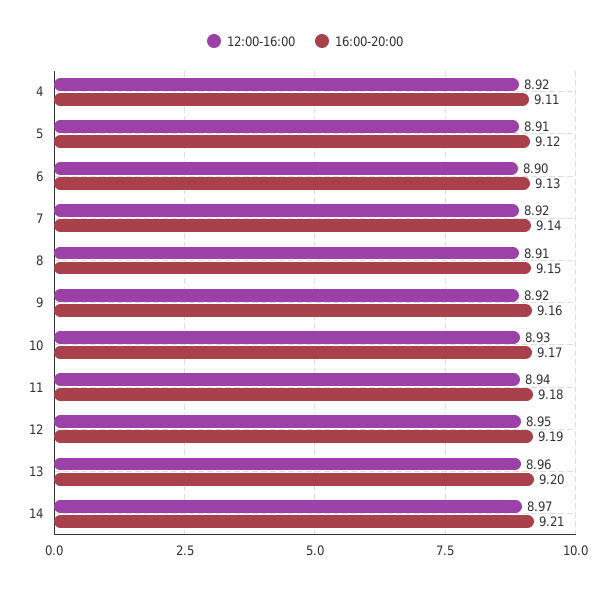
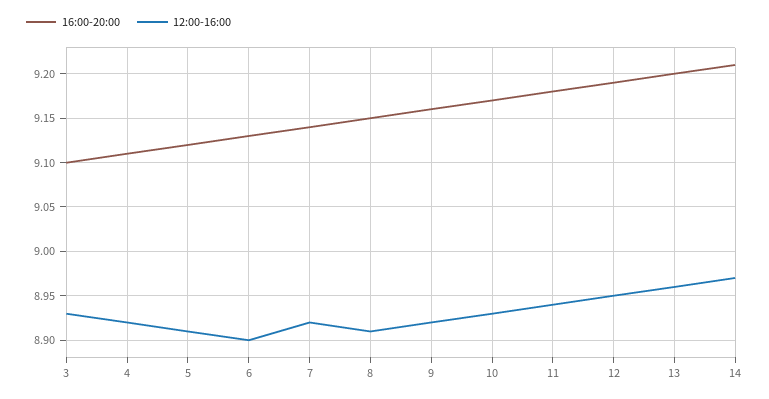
16:00-20:00, 3: none -> 9.1
12:00-16:00, 3: none -> 8.93

